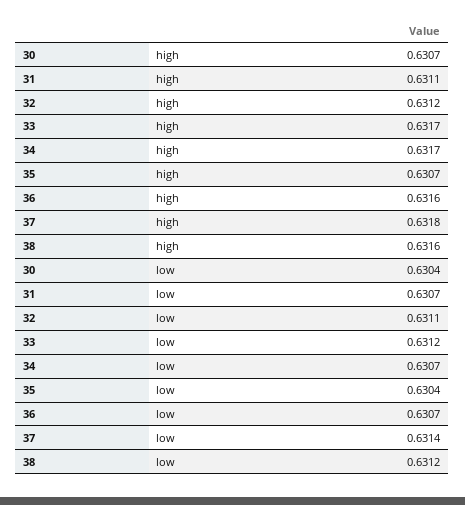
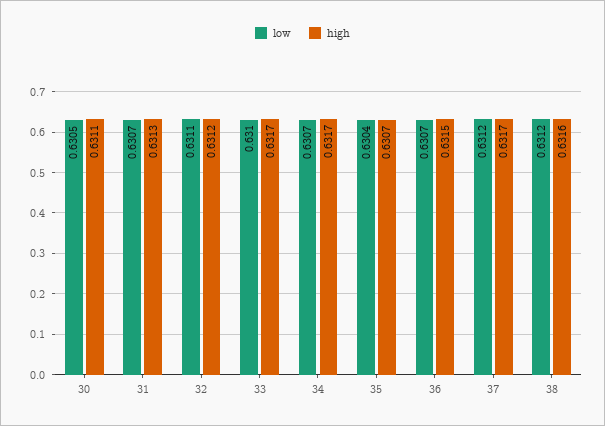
high, 30: 0.6307 -> 0.6311
high, 31: 0.6311 -> 0.6313
high, 36: 0.6316 -> 0.6315
high, 37: 0.6318 -> 0.6317
low, 30: 0.6304 -> 0.6305
low, 33: 0.6312 -> 0.631
low, 37: 0.6314 -> 0.6312

